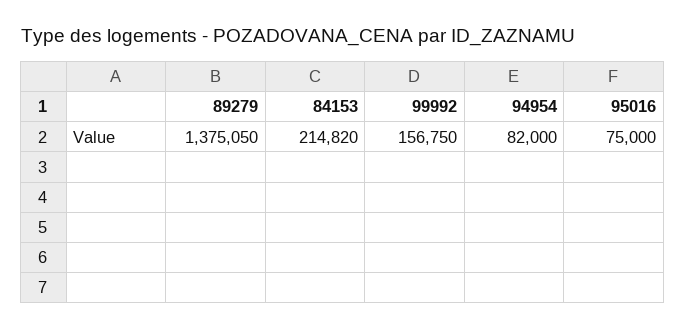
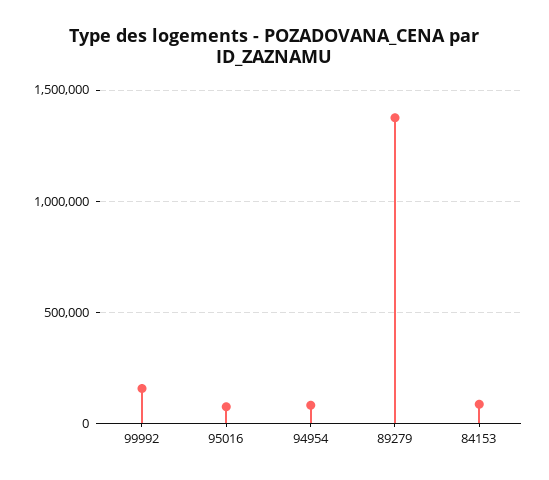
84153: 214820 -> 100000

